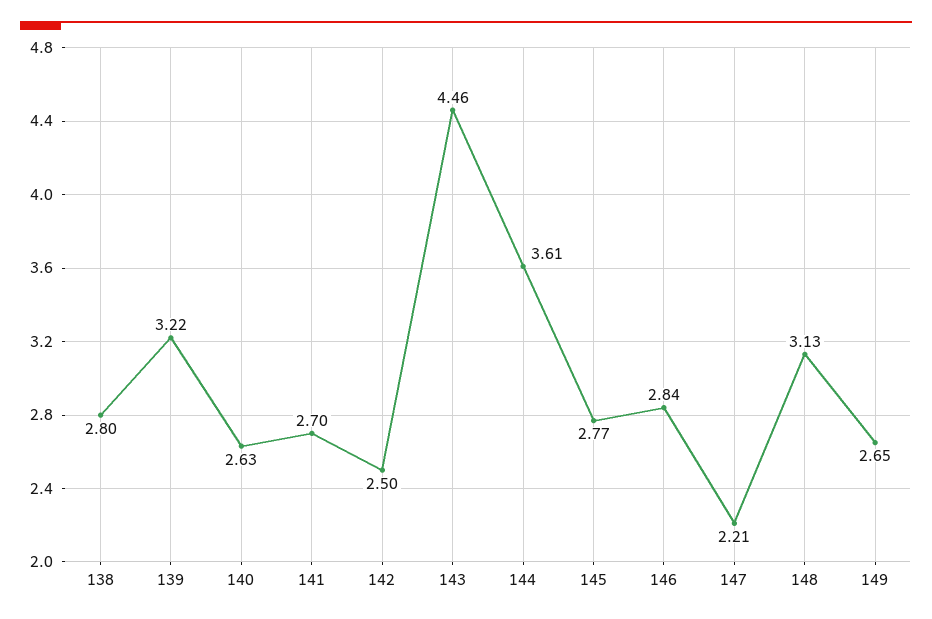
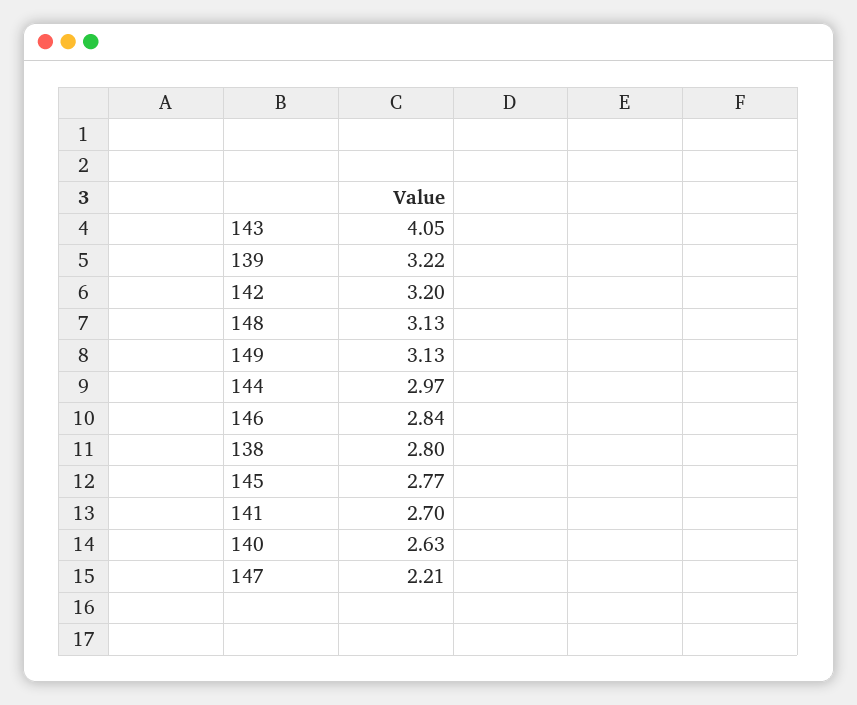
142: 2.5 -> 3.2
143: 4.46 -> 4.05
144: 3.61 -> 2.97
149: 2.65 -> 3.13

